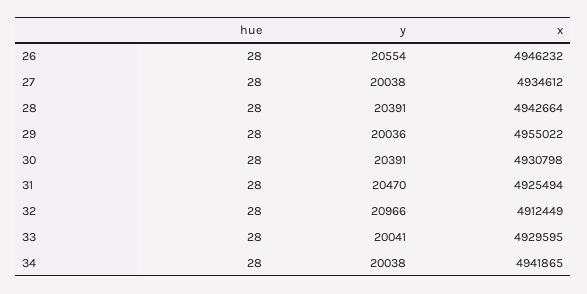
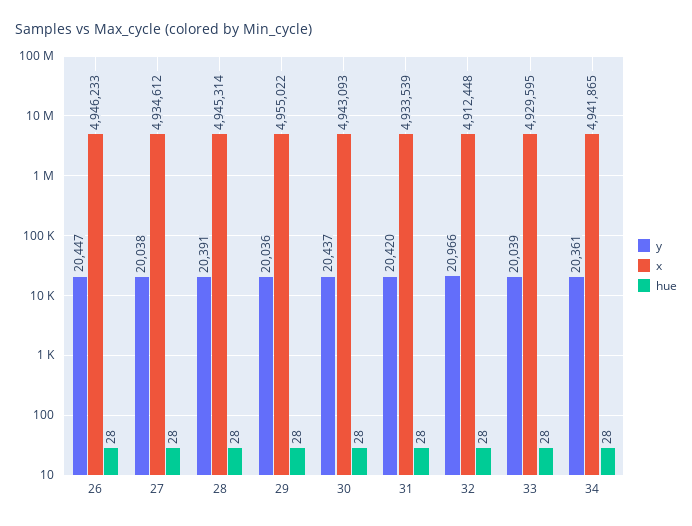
y, 26: 20554 -> 20447
x, 26: 4946232 -> 4946233
x, 28: 4942664 -> 4945314
y, 30: 20391 -> 20437
x, 30: 4930798 -> 4943093
y, 31: 20470 -> 20420
x, 31: 4925494 -> 4933539
x, 32: 4912449 -> 4912448
y, 33: 20041 -> 20039
y, 34: 20038 -> 20361

